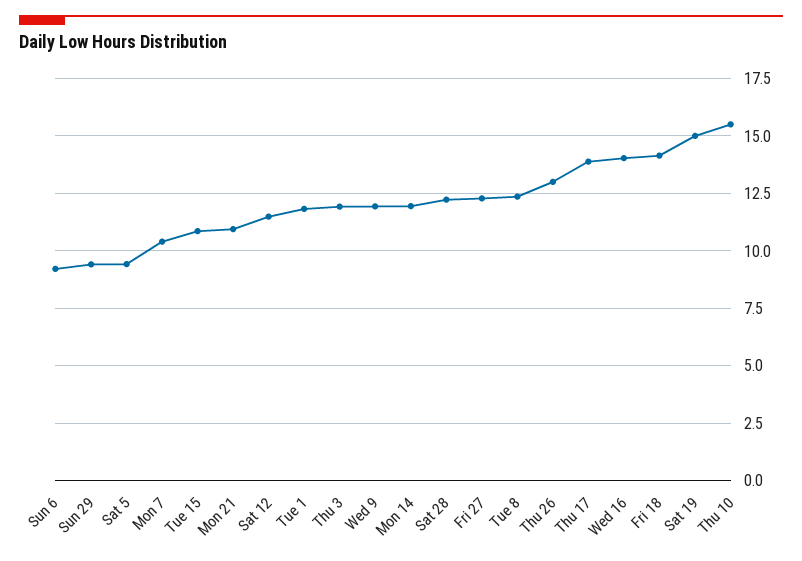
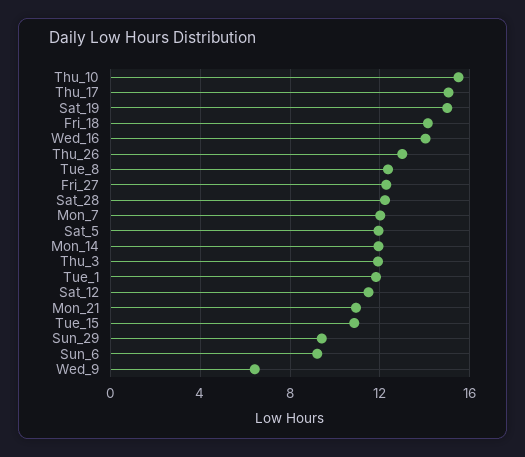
Sat 5: 9.5 -> 12
Mon 7: 10.5 -> 12
Wed 9: 12 -> 6.5
Thu 17: 14 -> 15

